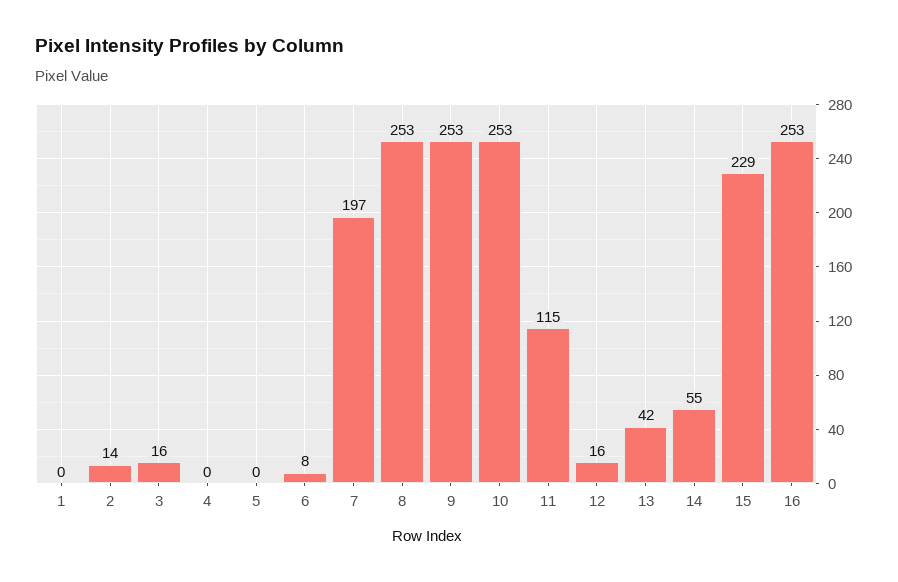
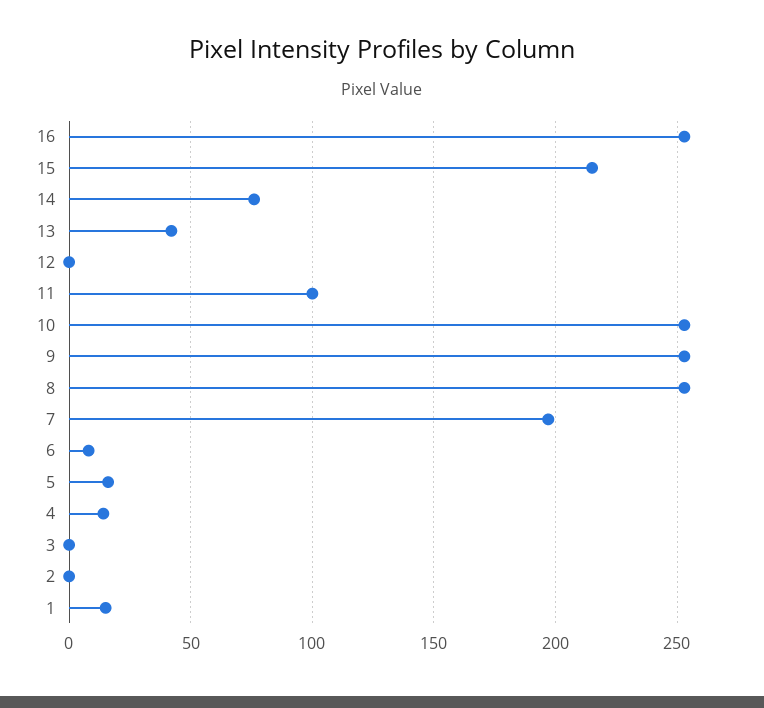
1: 0 -> 15
2: 14 -> 0
3: 16 -> 0
4: 0 -> 15
5: 0 -> 15
11: 115 -> 100
12: 16 -> 0
14: 55 -> 75
15: 229 -> 215

